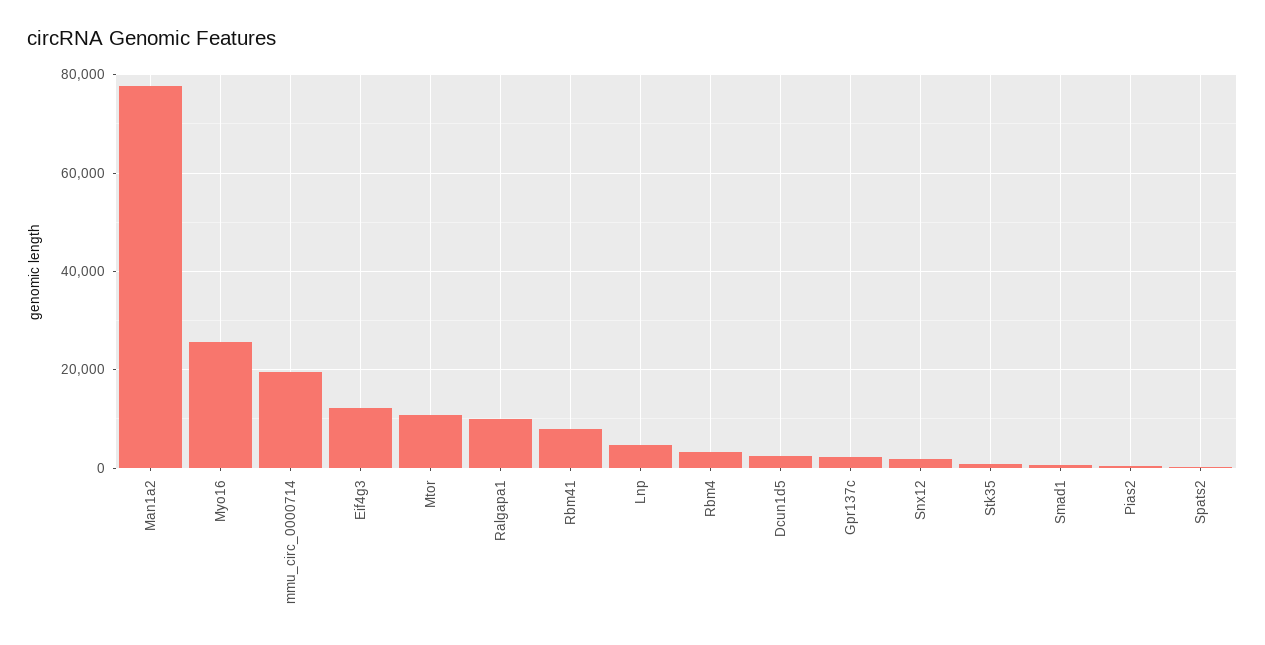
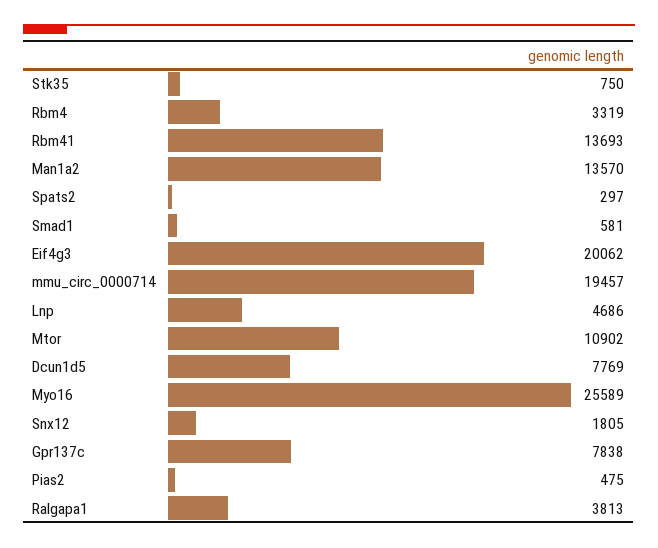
Man1a2: 78000 -> 13570
Eif4g3: 12000 -> 20062
Ralgapa1: 10000 -> 3813
Rbm41: 8000 -> 13693
Dcun1d5: 2000 -> 7769
Gpr137c: 2000 -> 7838

